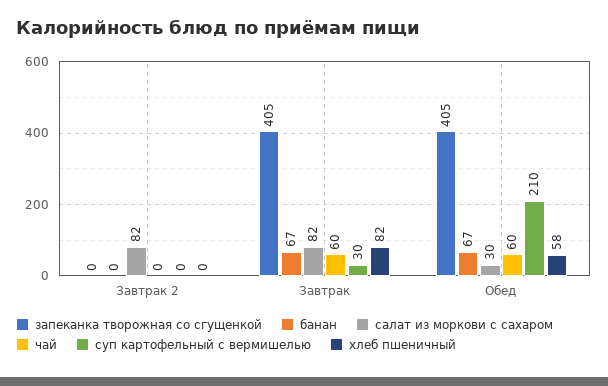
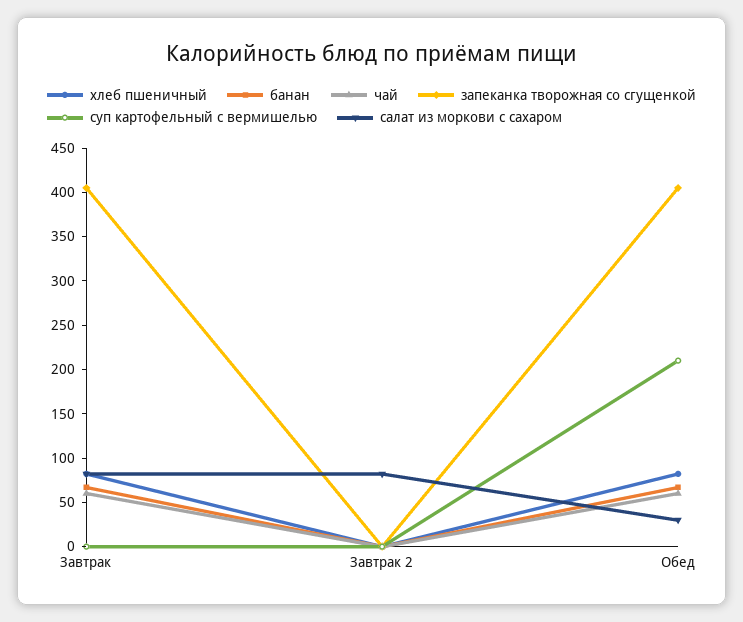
суп картофельный с вермишелью, Завтрак: 30 -> 0
хлеб пшеничный, Обед: 58 -> 80

